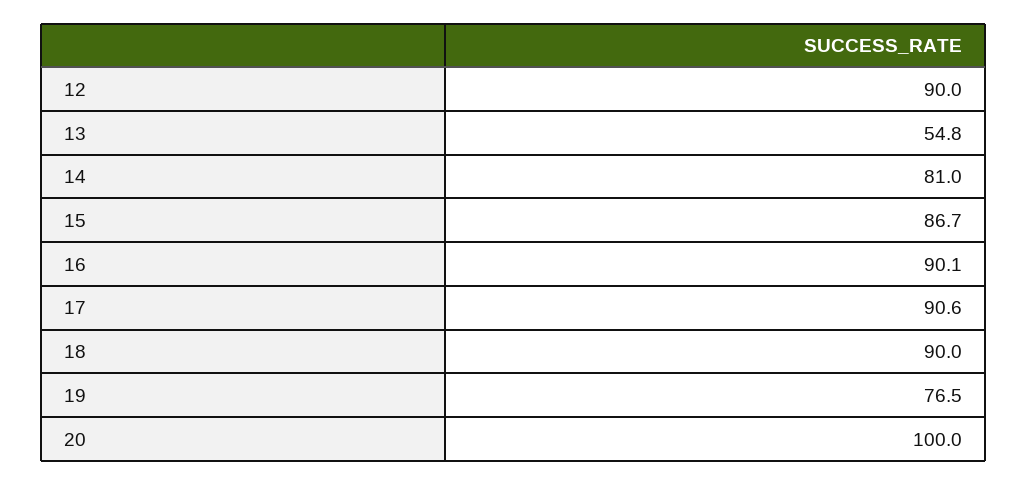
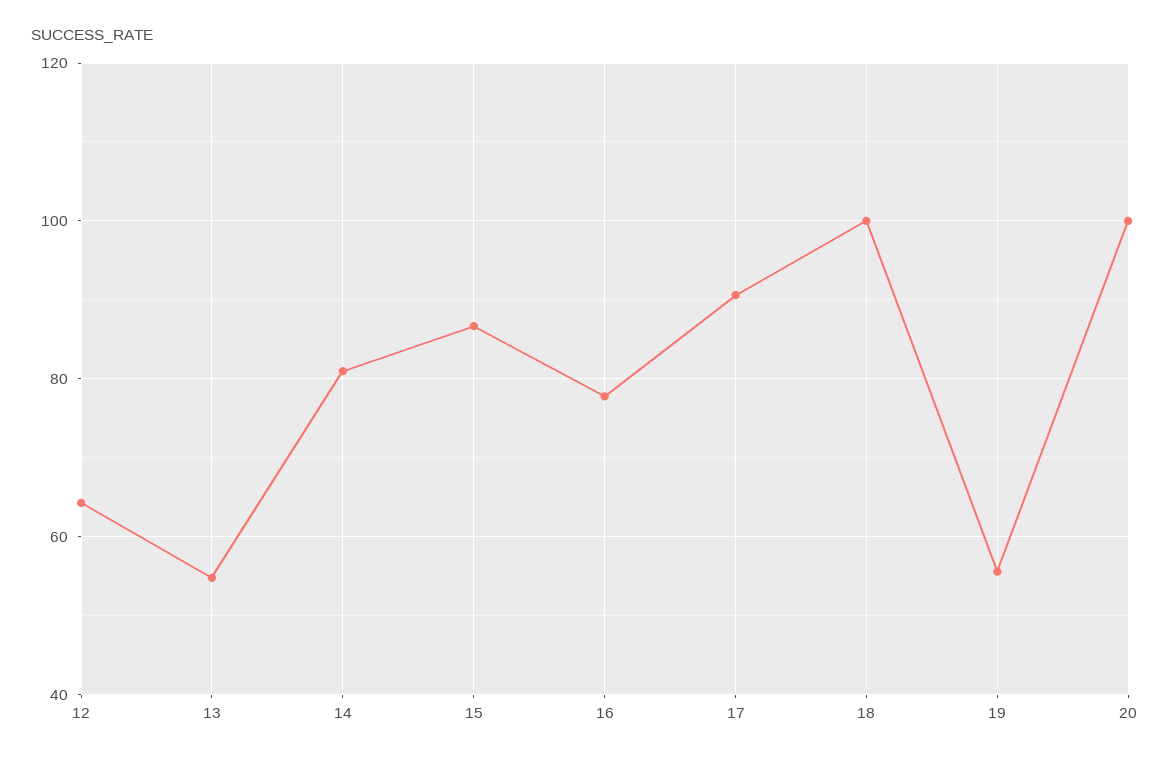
12: 90 -> 64
16: 90.1 -> 78
18: 90 -> 100
19: 76.5 -> 56

